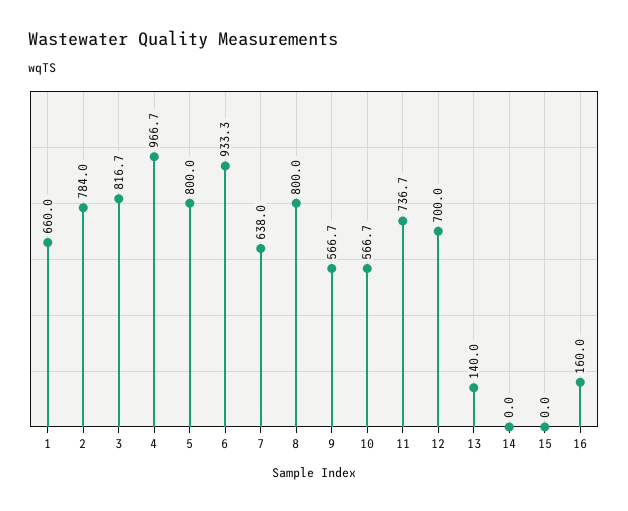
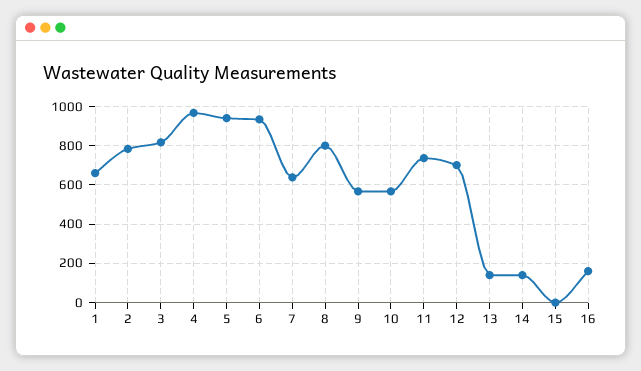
5: 800 -> 950
14: 0 -> 150

